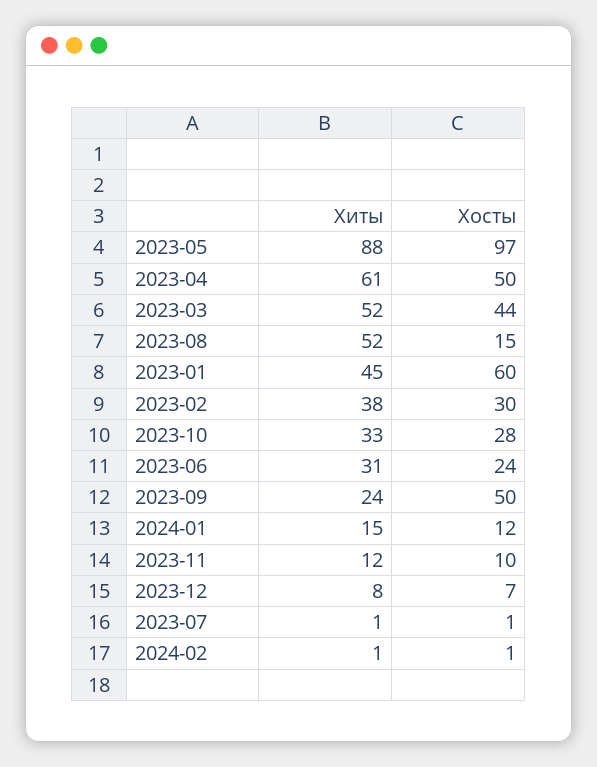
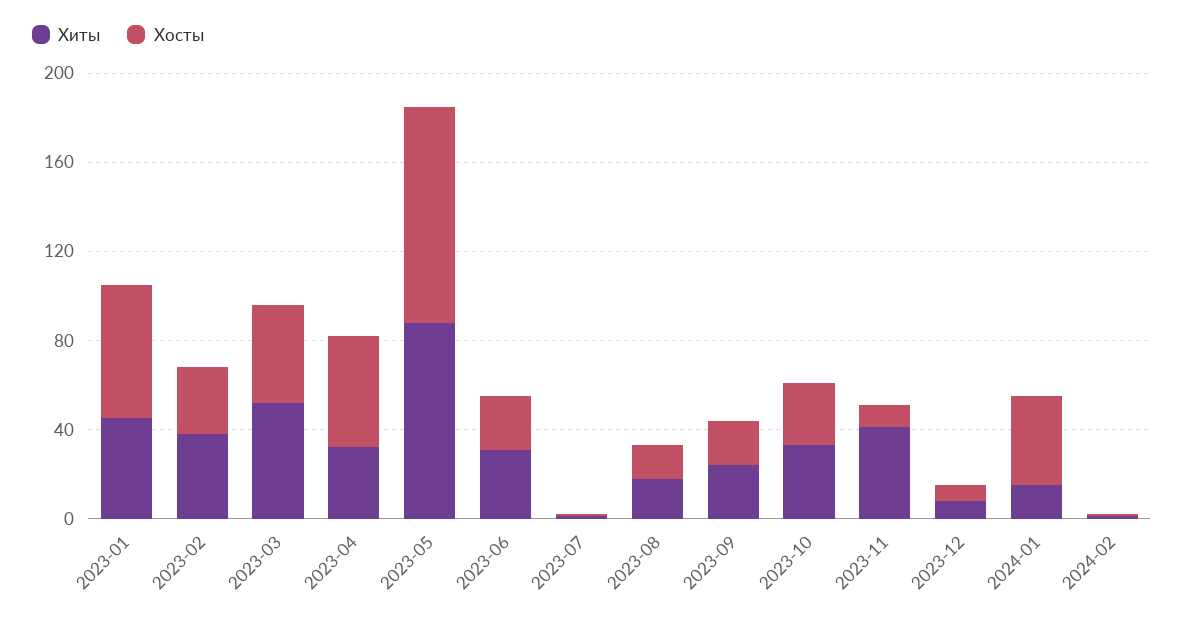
Хиты, 2023-04: 61 -> 30
Хиты, 2023-08: 52 -> 20
Хосты, 2023-09: 50 -> 20
Хосты, 2024-01: 12 -> 40
Хиты, 2023-11: 12 -> 40

